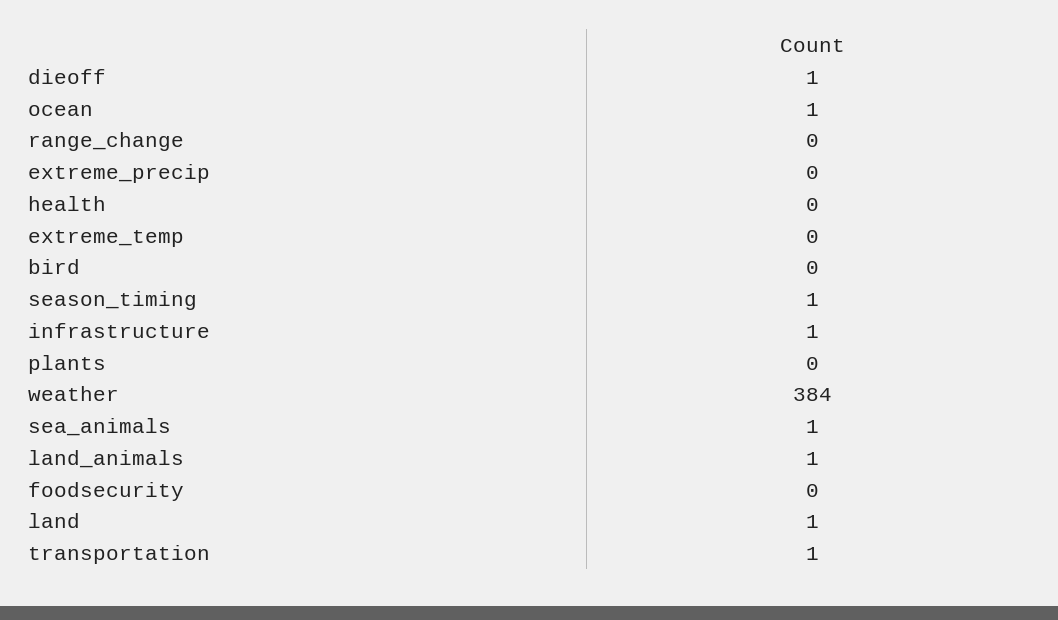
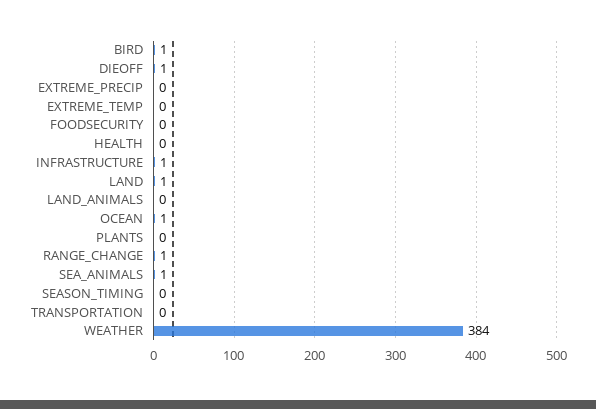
range_change: 0 -> 1
bird: 0 -> 1
season_timing: 1 -> 0
land_animals: 1 -> 0
transportation: 1 -> 0

